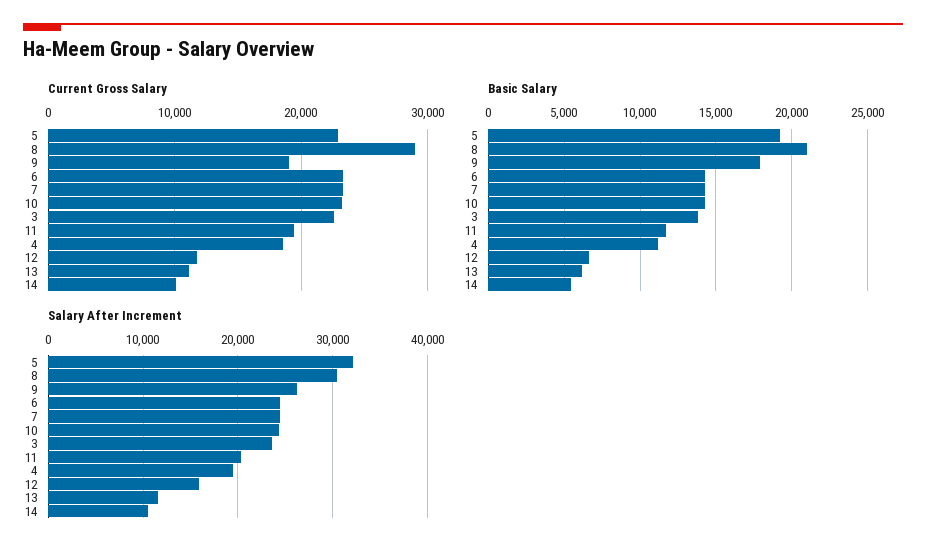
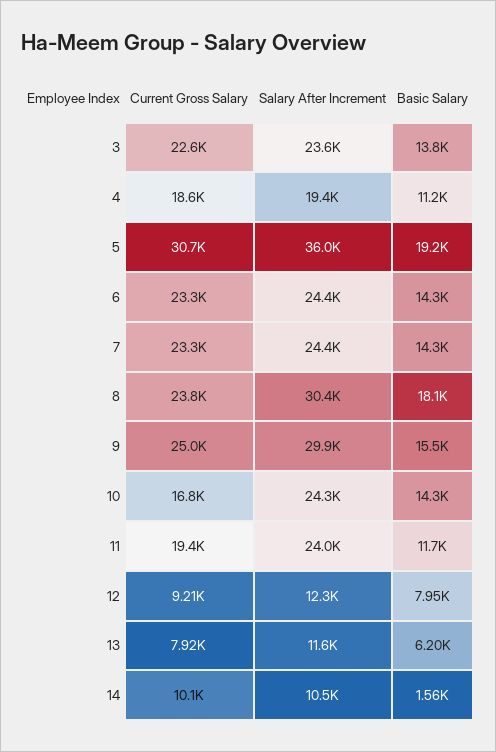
Current Gross Salary, 5: 23000 -> 30700
Current Gross Salary, 8: 29000 -> 23800
Current Gross Salary, 9: 19000 -> 25000
Current Gross Salary, 10: 23000 -> 16800
Current Gross Salary, 12: 12000 -> 9210
Current Gross Salary, 13: 11000 -> 7920
Basic Salary, 8: 21000 -> 18100
Basic Salary, 9: 18000 -> 15500
Basic Salary, 12: 6500 -> 7950
Basic Salary, 14: 5500 -> 1560
Salary After Increment, 5: 32000 -> 36000
Salary After Increment, 9: 26000 -> 29900
Salary After Increment, 11: 20000 -> 24000
Salary After Increment, 12: 16000 -> 12300

